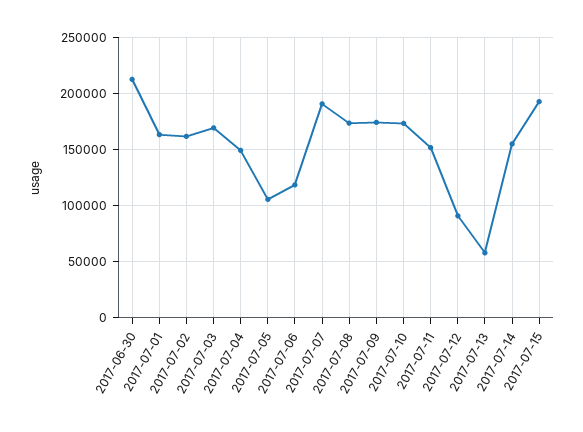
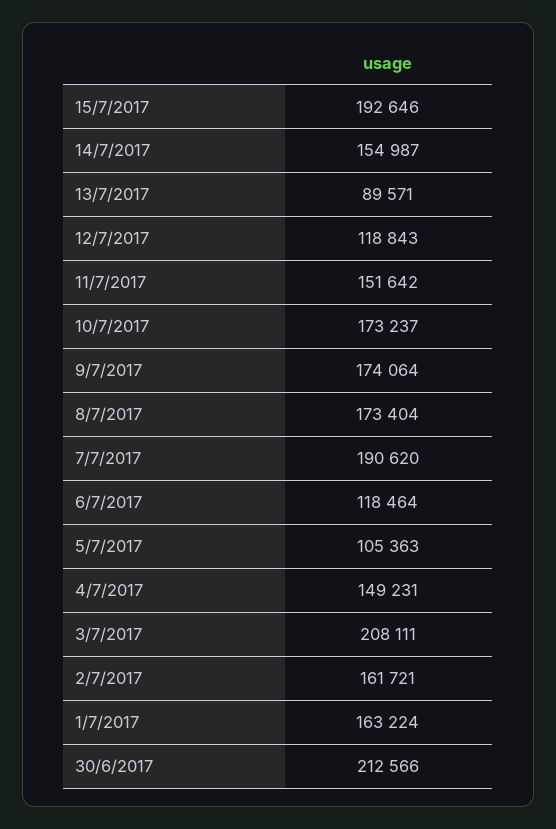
2017-07-03: 170000 -> 208111
2017-07-12: 90000 -> 118843
2017-07-13: 60000 -> 89571

